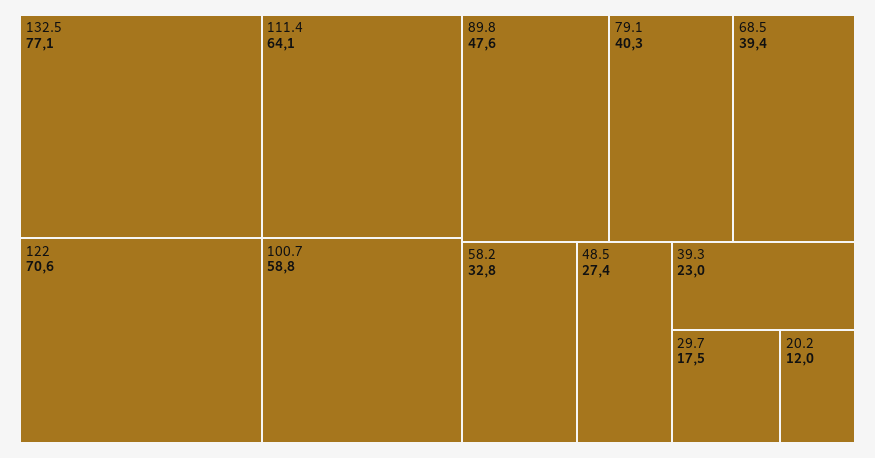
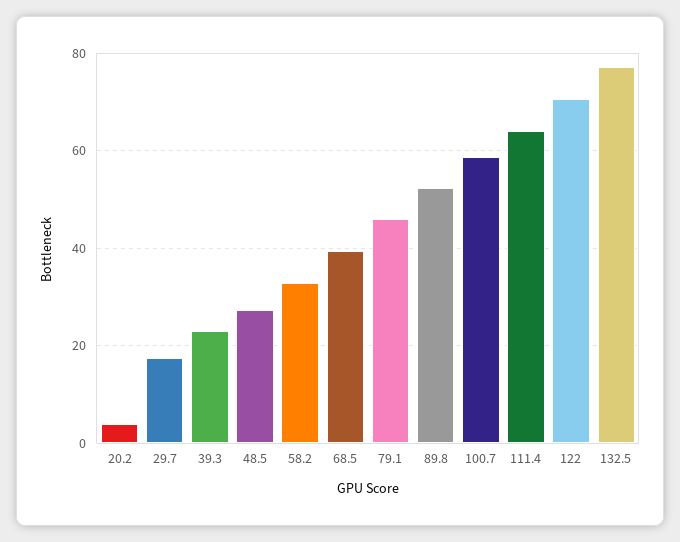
89.8: 47.6 -> 52
79.1: 40.3 -> 46
20.2: 12 -> 4

